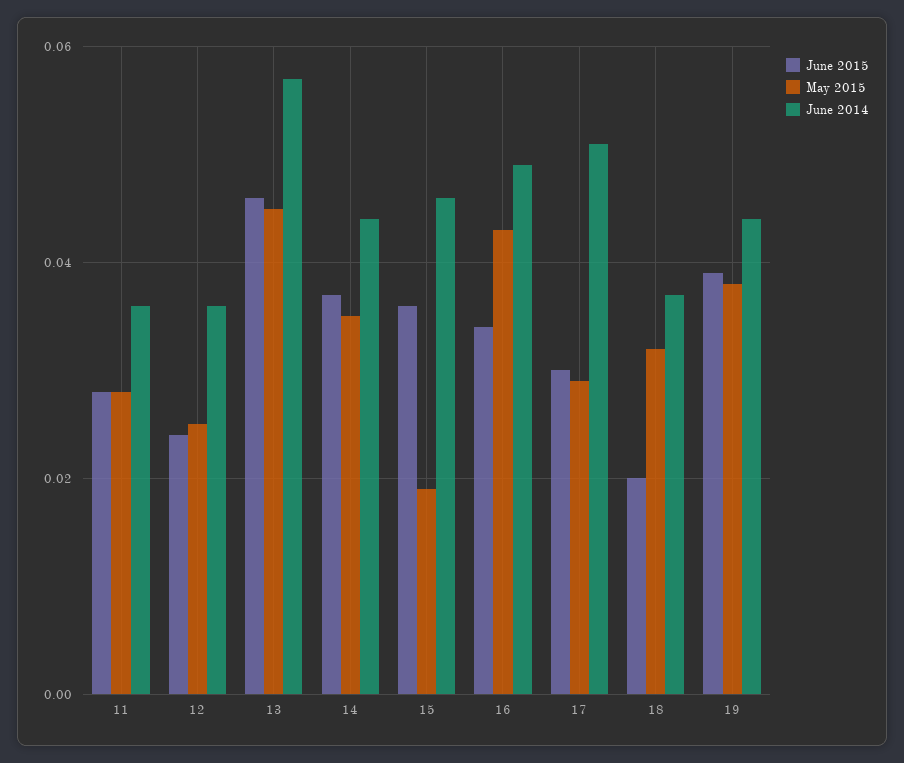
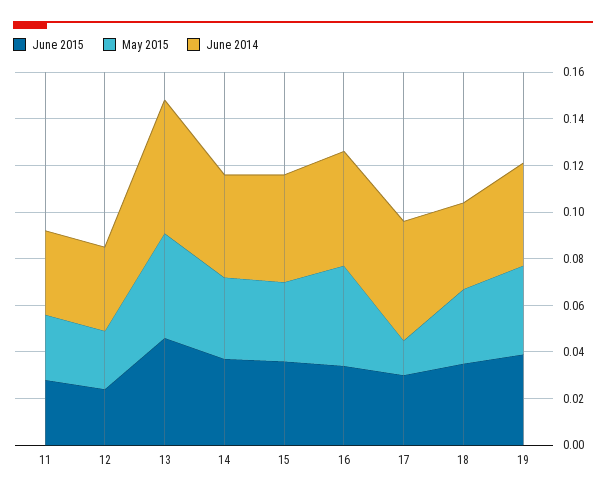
May 2015, 15: 0.02 -> 0.035
May 2015, 17: 0.03 -> 0.015
June 2015, 18: 0.02 -> 0.035

